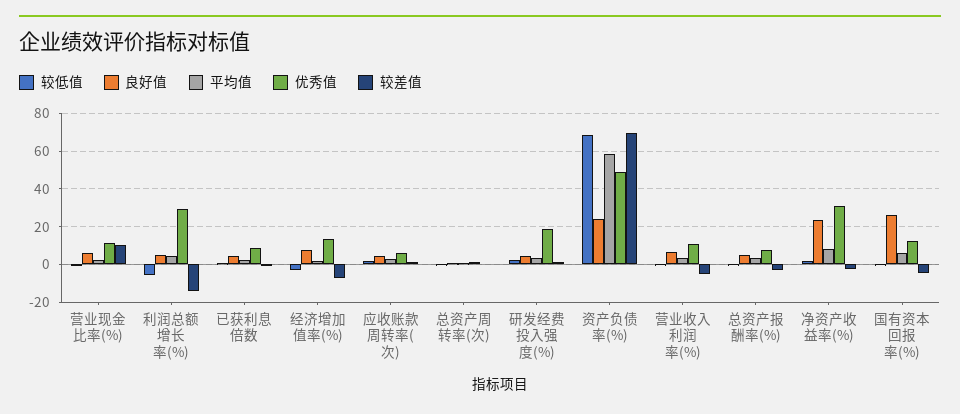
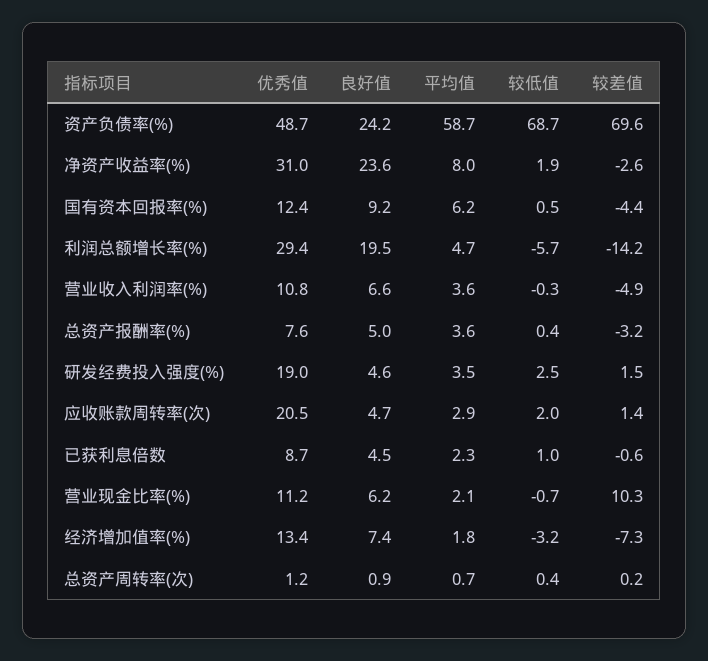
良好值, 利润总额增长率(%): 5 -> 19.5
优秀值, 应收账款周转率(次): 5 -> 20.5
良好值, 国有资本回报率(%): 25 -> 9.2

